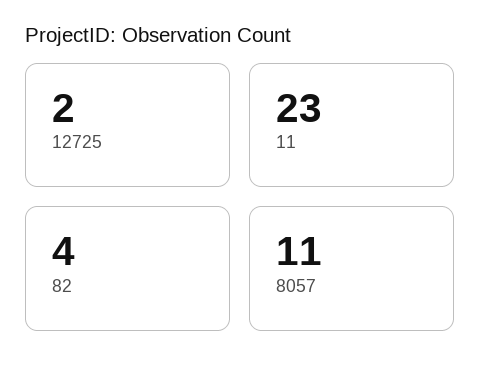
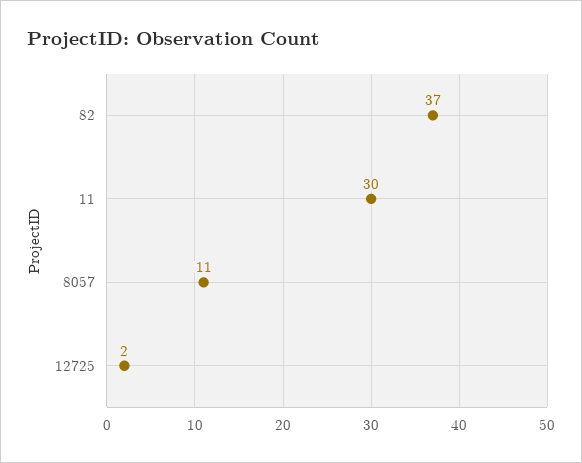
11: 23 -> 30
82: 4 -> 37

